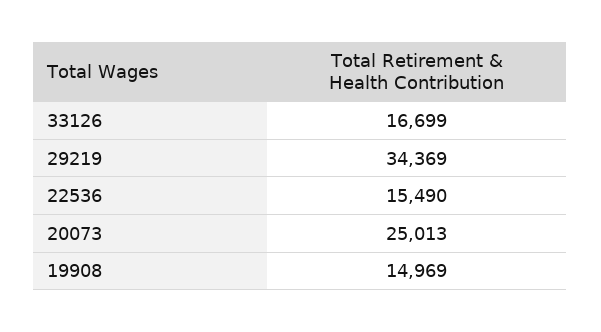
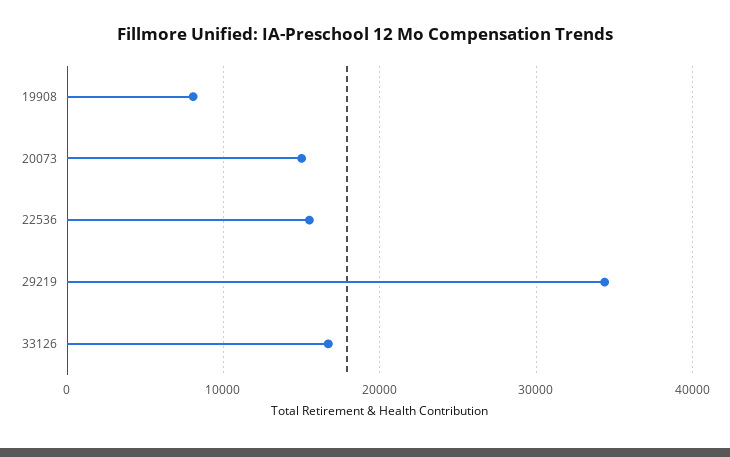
20073: 25013 -> 15000
19908: 14969 -> 8000

